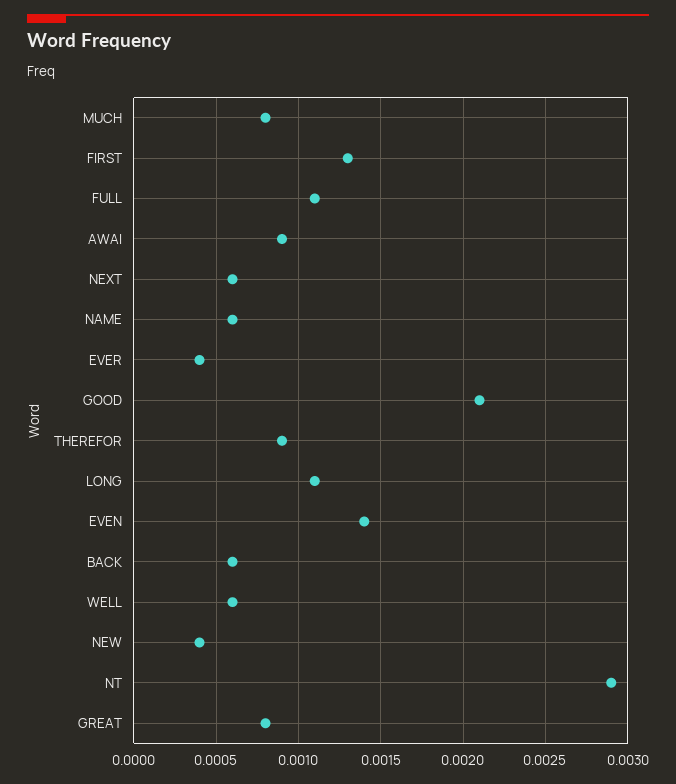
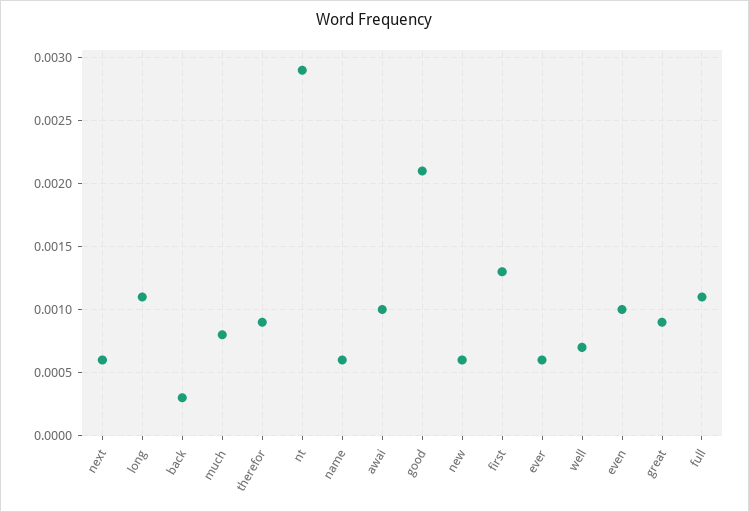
AWAI: 0.0009 -> 0.001
EVER: 0.0004 -> 0.0006
EVEN: 0.0014 -> 0.001
BACK: 0.0006 -> 0.0003
WELL: 0.0006 -> 0.0007
NEW: 0.0004 -> 0.0006
GREAT: 0.0008 -> 0.0009

